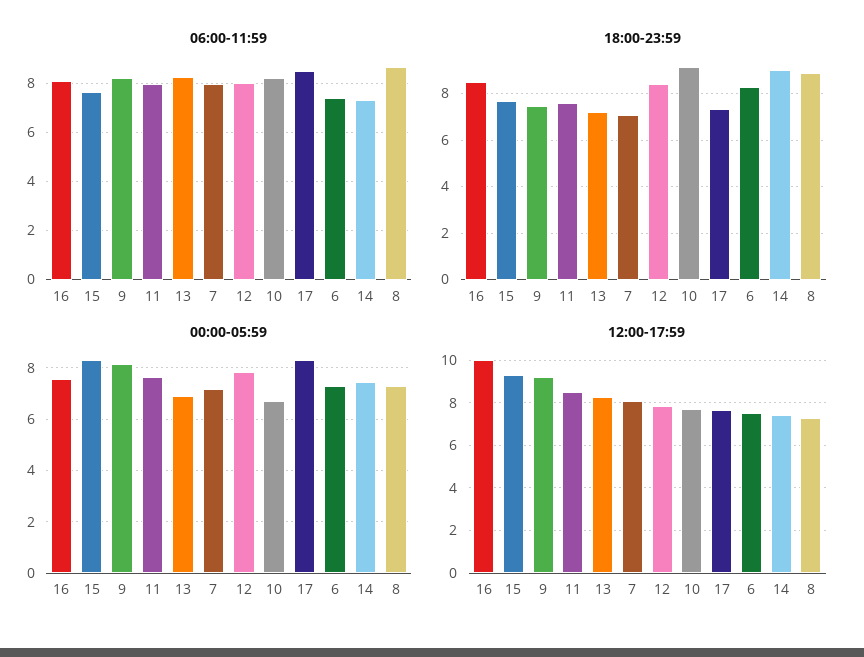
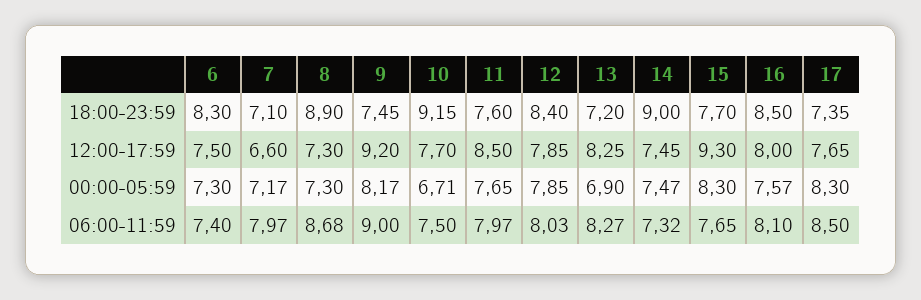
06:00-11:59, 9: 8.25 -> 9
06:00-11:59, 10: 8.25 -> 7.5
12:00-17:59, 16: 10 -> 8
12:00-17:59, 7: 8 -> 6.6

